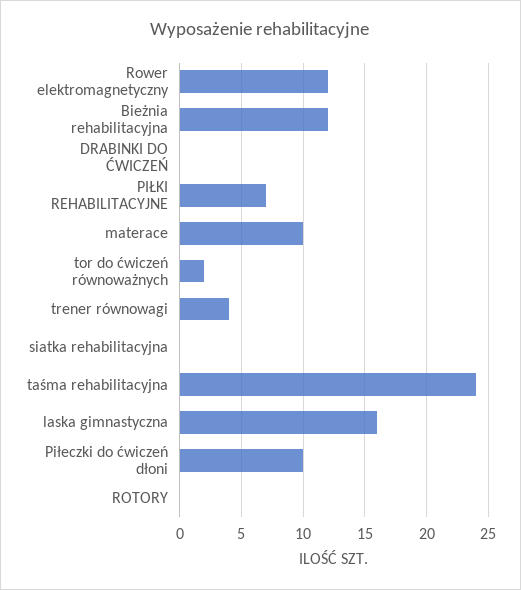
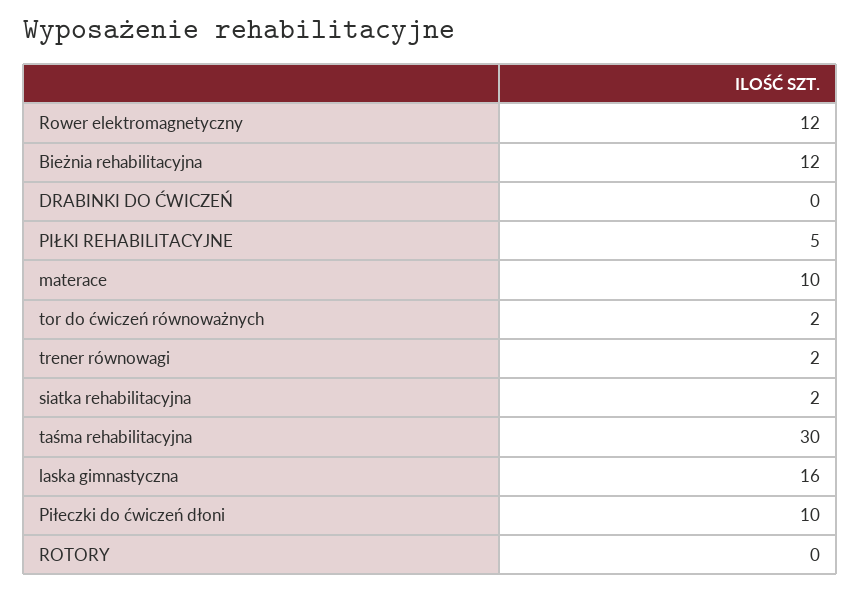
PIŁKI REHABILITACYJNE: 7 -> 5
trener równowagi: 4 -> 2
siatka rehabilitacyjna: 0 -> 2
taśma rehabilitacyjna: 24 -> 30

